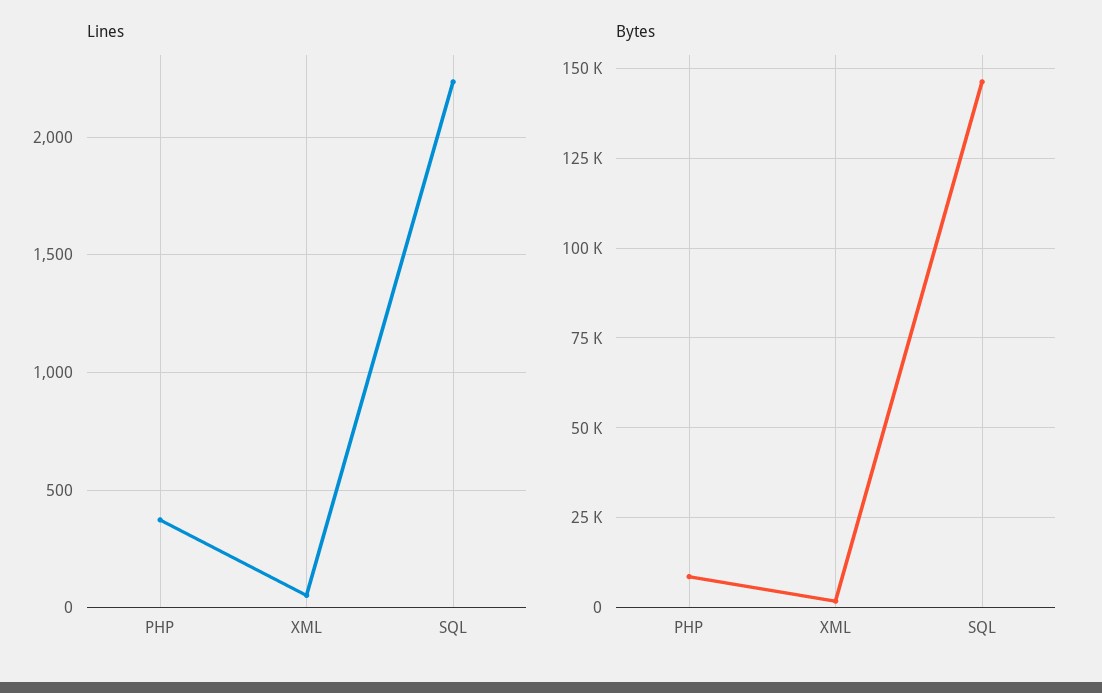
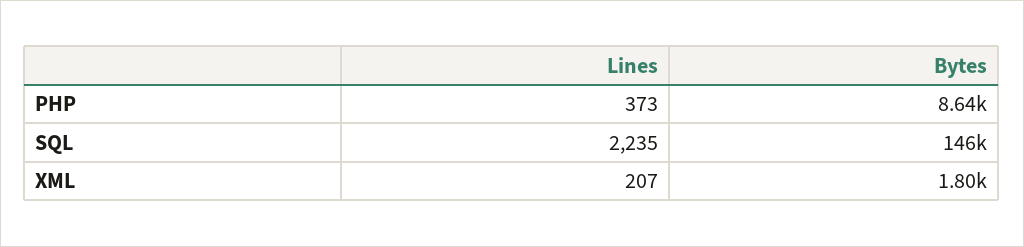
Lines, XML: 50 -> 207

